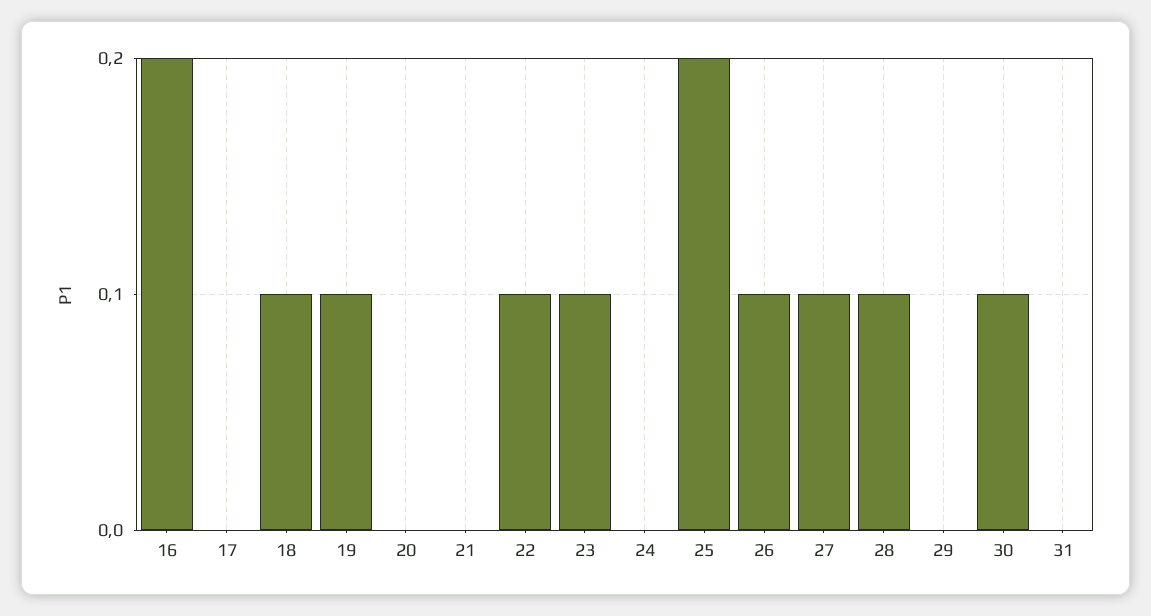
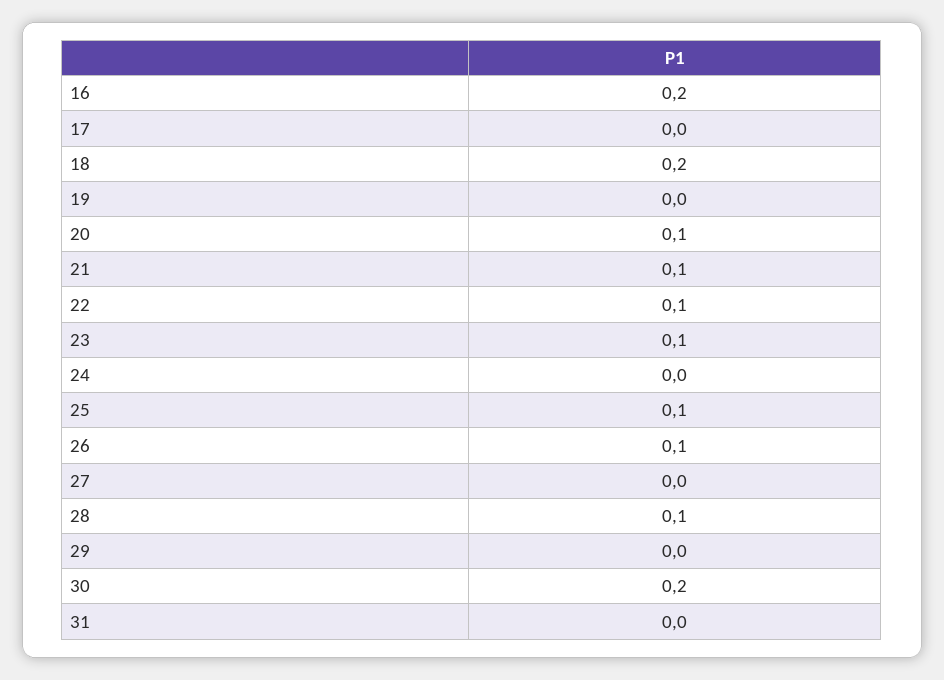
18: 0.1 -> 0.2
19: 0.1 -> 0
20: 0 -> 0.1
21: 0 -> 0.1
25: 0.2 -> 0.1
27: 0.1 -> 0
30: 0.1 -> 0.2

